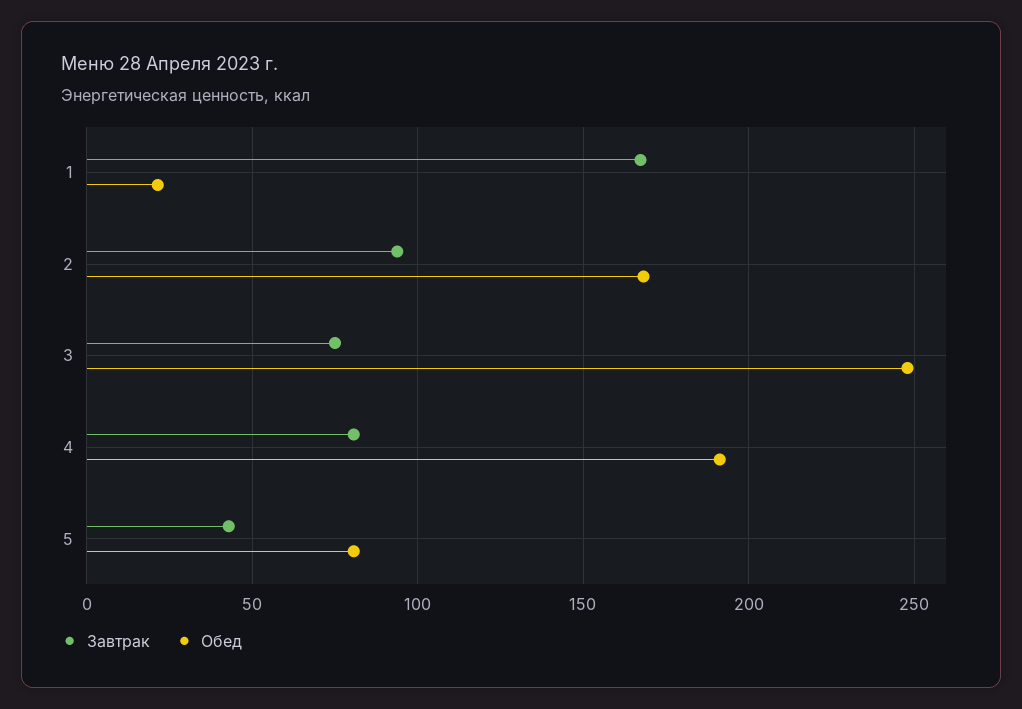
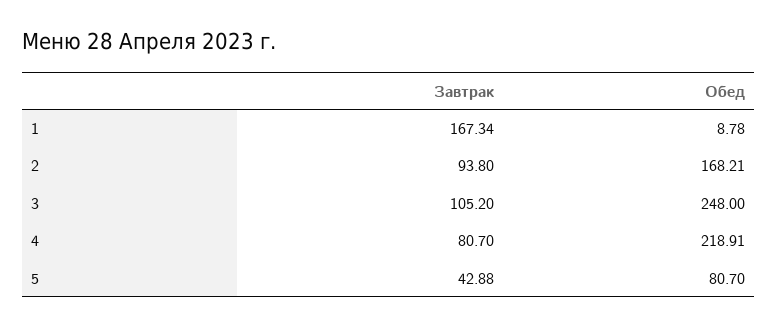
Обед, 1: 20 -> 8.78
Завтрак, 3: 75 -> 105.2
Обед, 4: 190 -> 218.91

